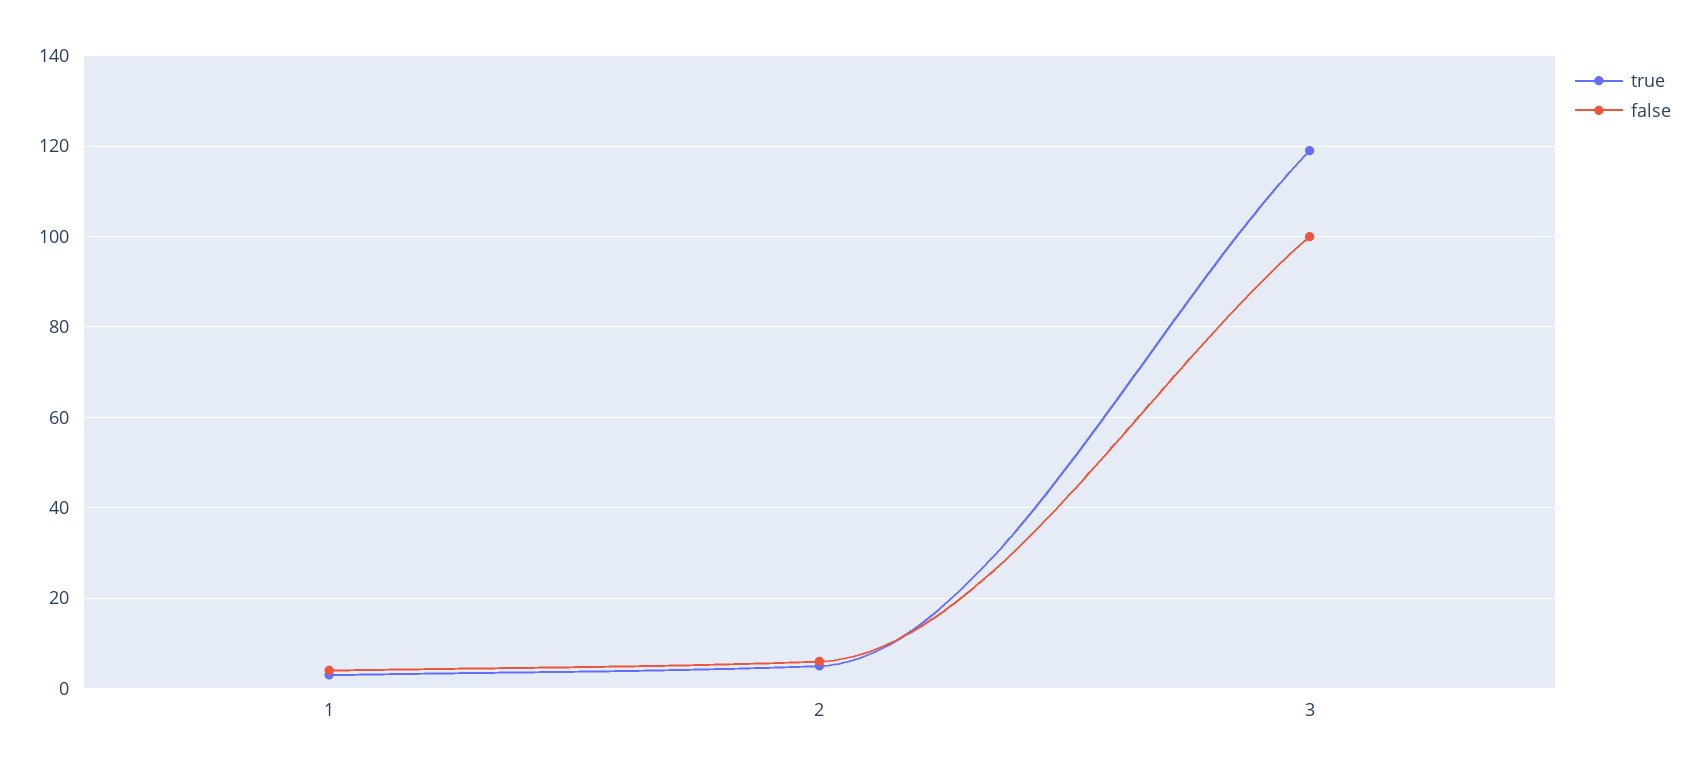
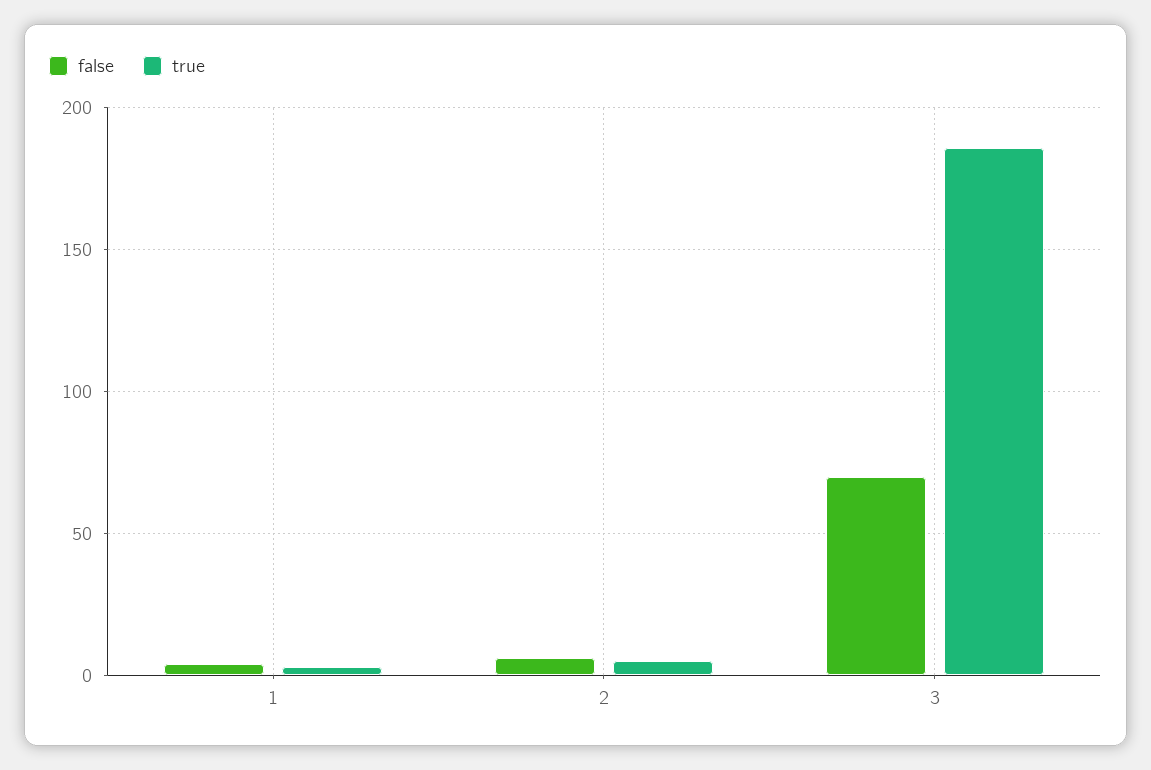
true, 3: 120 -> 185
false, 3: 100 -> 70

